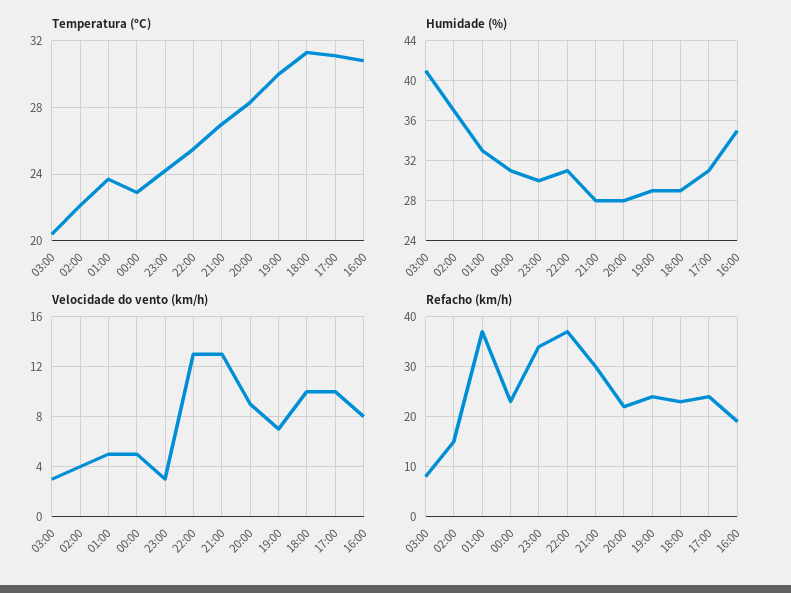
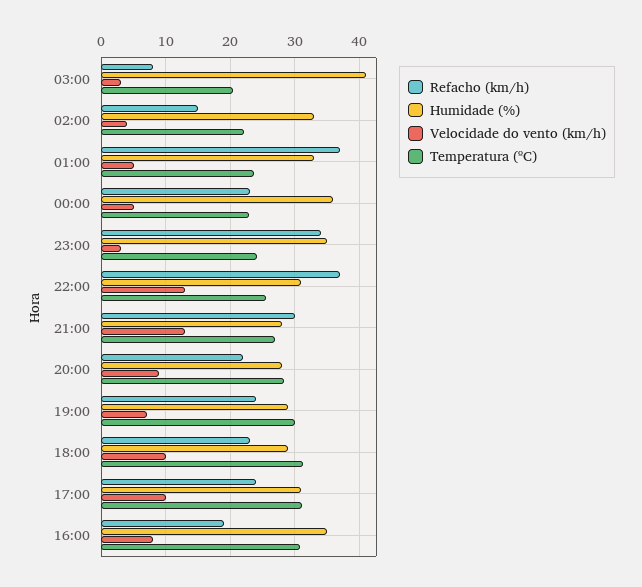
Humidade (%), 02:00: 37 -> 33
Humidade (%), 00:00: 31 -> 36
Humidade (%), 23:00: 30 -> 35

